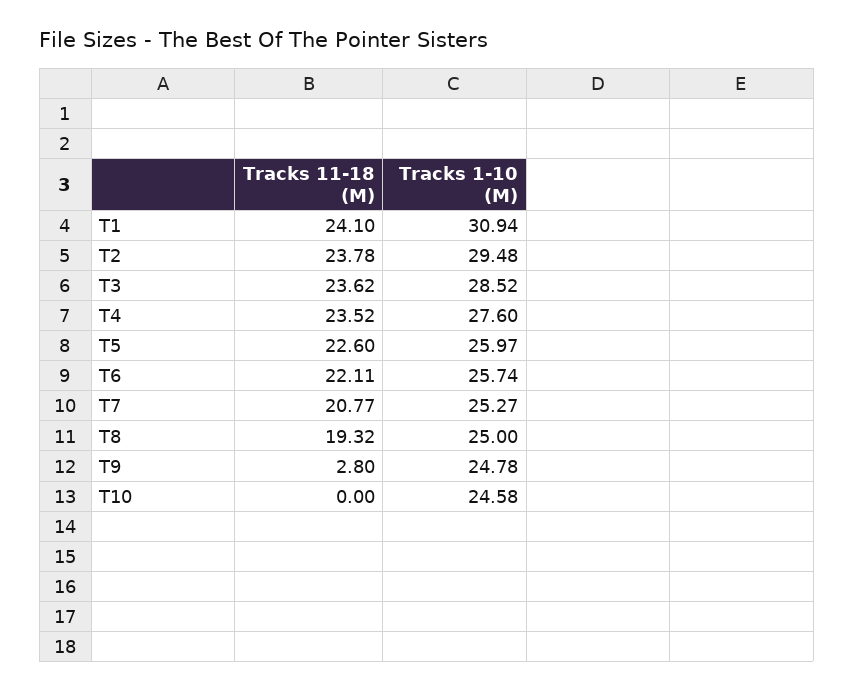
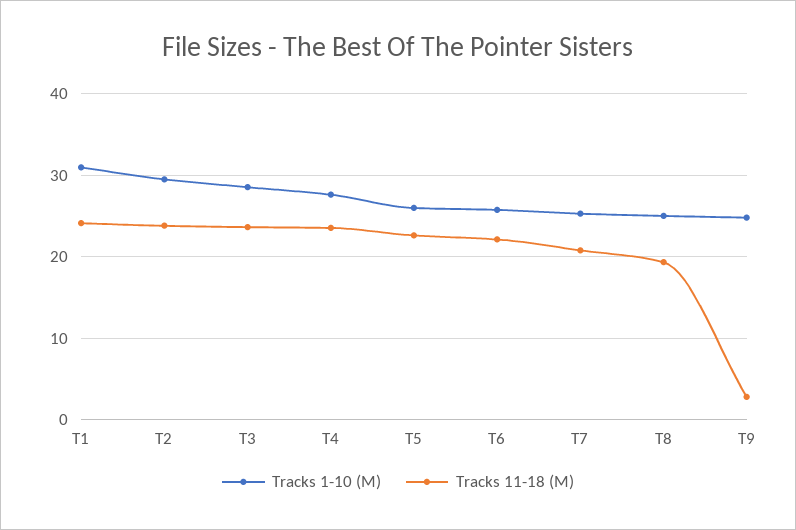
Tracks 11-18 (M), T10: 0 -> none
Tracks 1-10 (M), T10: 24.58 -> none

